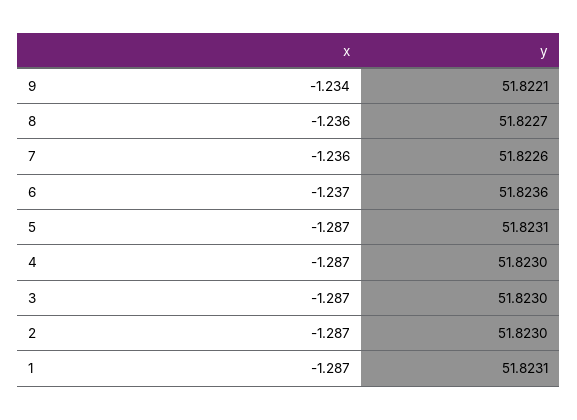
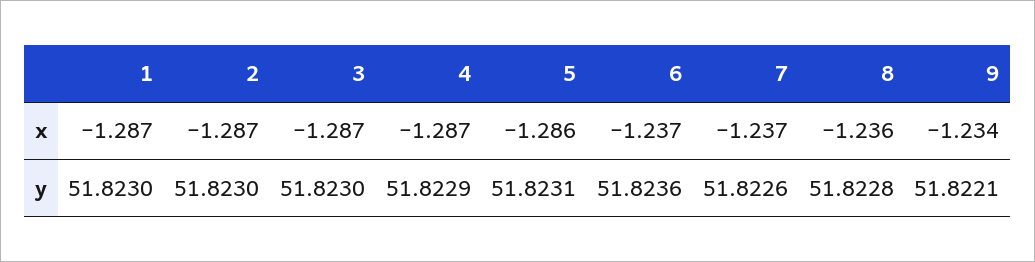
y, 8: 51.8227 -> 51.8228
x, 7: -1.236 -> -1.237
x, 5: -1.287 -> -1.286
y, 4: 51.823 -> 51.8229
y, 1: 51.8231 -> 51.823

